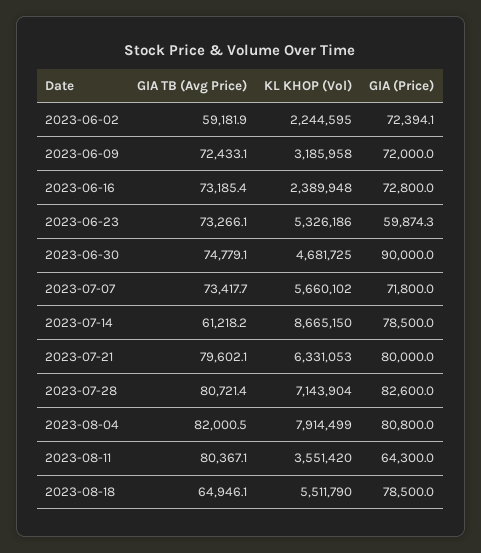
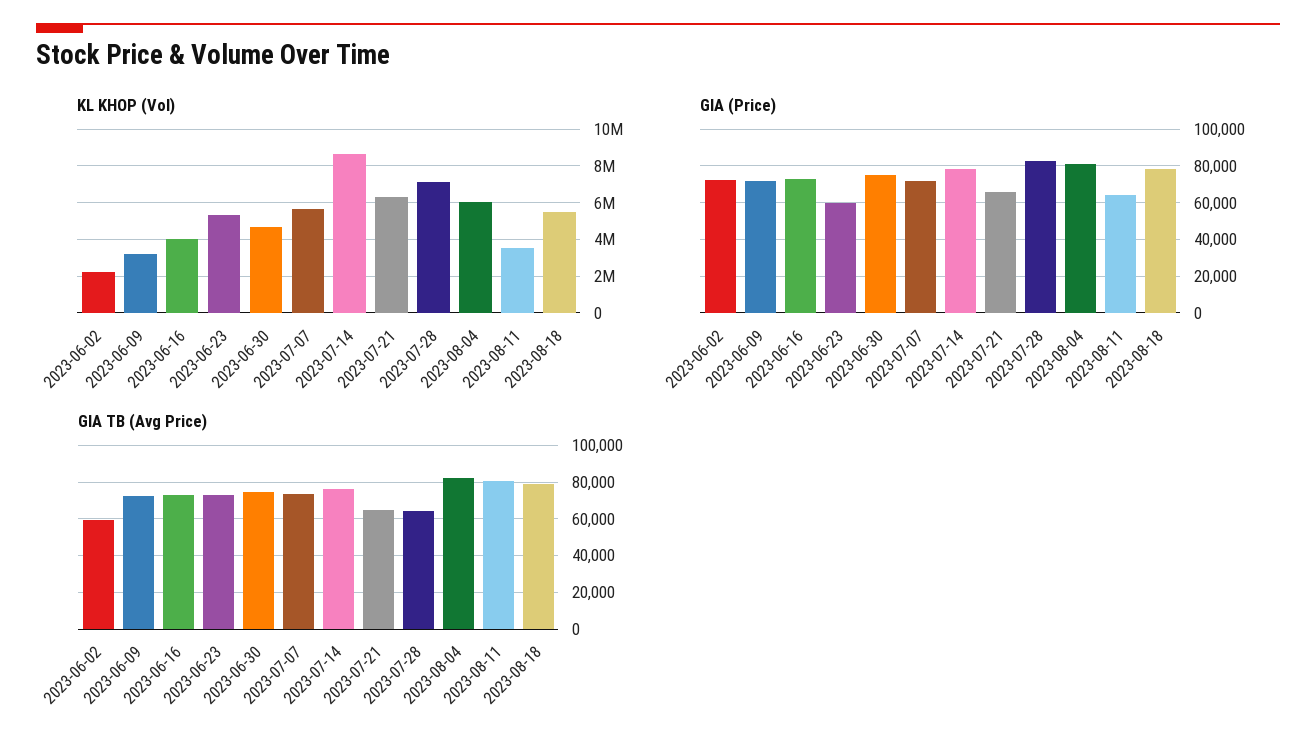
KL KHOP (Vol), 2023-06-16: 2389948 -> 4000000
GIA (Price), 2023-06-30: 90000 -> 75000
GIA TB (Avg Price), 2023-07-14: 61218.2 -> 75000
GIA TB (Avg Price), 2023-07-21: 79602.1 -> 65000
GIA (Price), 2023-07-21: 80000 -> 65000
GIA TB (Avg Price), 2023-07-28: 80721.4 -> 65000
KL KHOP (Vol), 2023-08-04: 7914499 -> 6000000
GIA TB (Avg Price), 2023-08-18: 64946.1 -> 80000

